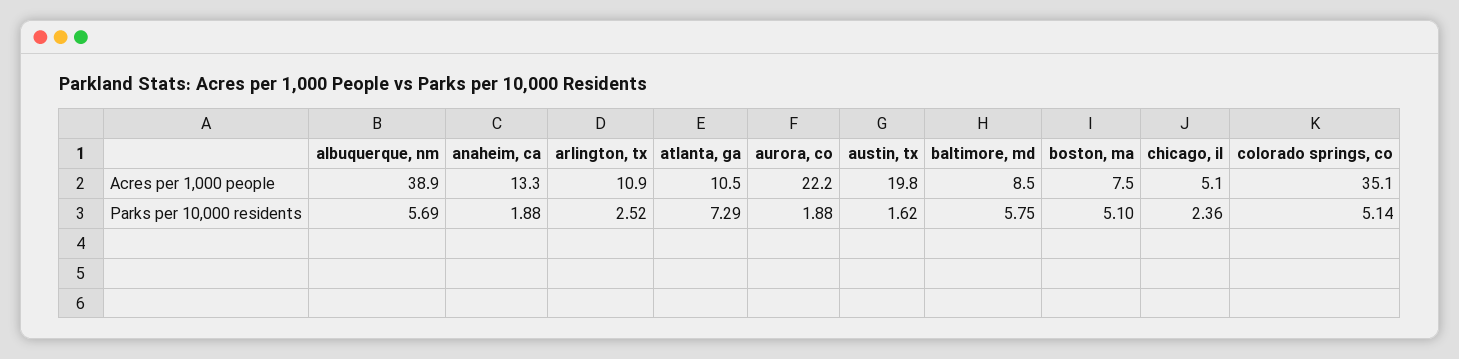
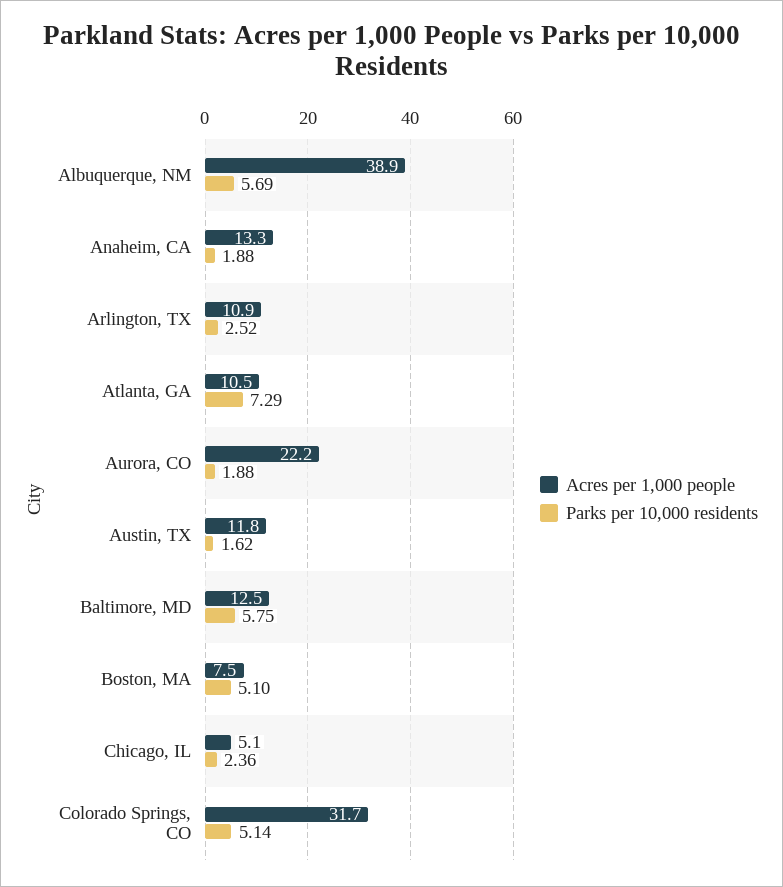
Acres per 1,000 people, austin, tx: 19.8 -> 11.8
Acres per 1,000 people, baltimore, md: 8.5 -> 12.5
Acres per 1,000 people, colorado springs, co: 35.1 -> 31.7

